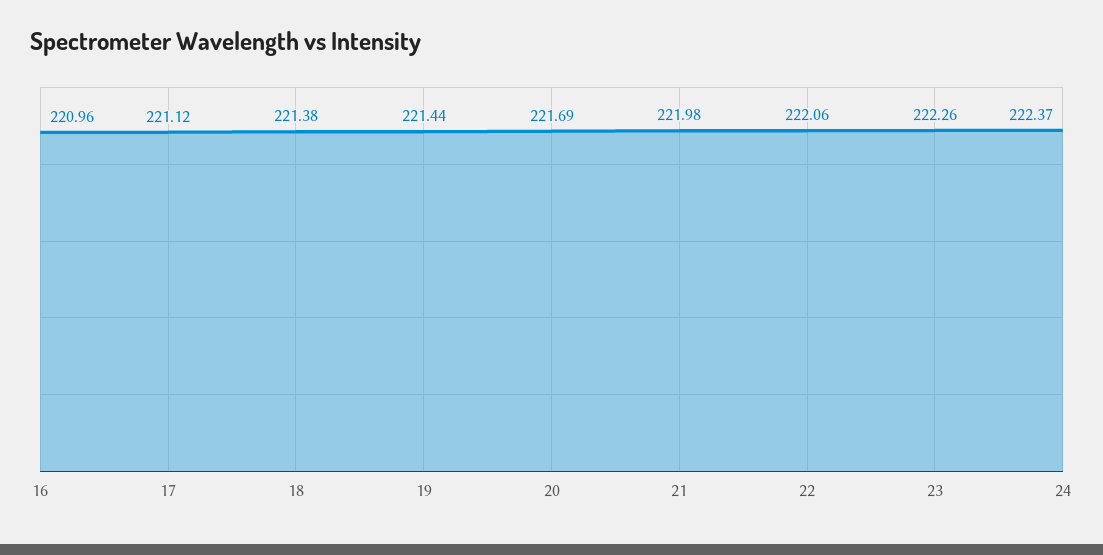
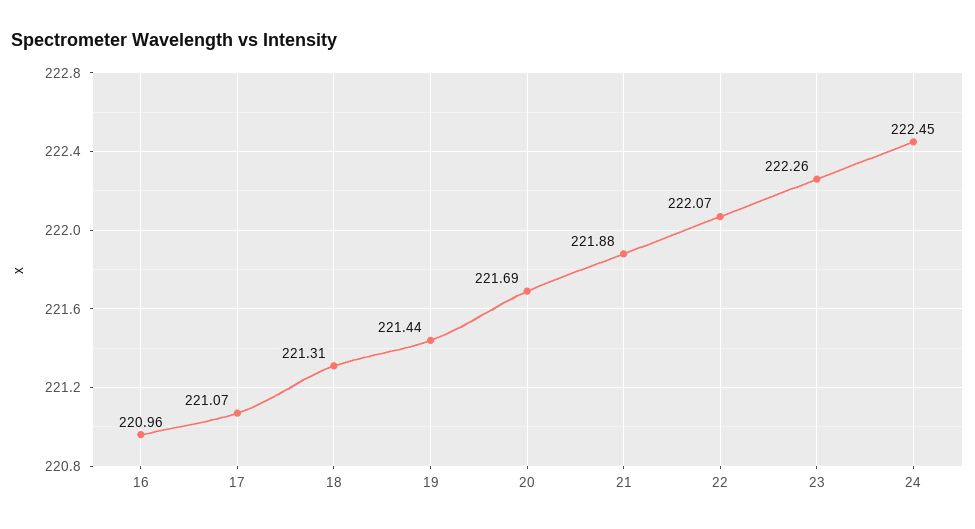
17: 221.12 -> 221.07
18: 221.38 -> 221.31
21: 221.98 -> 221.88
22: 222.06 -> 222.07
24: 222.37 -> 222.45

